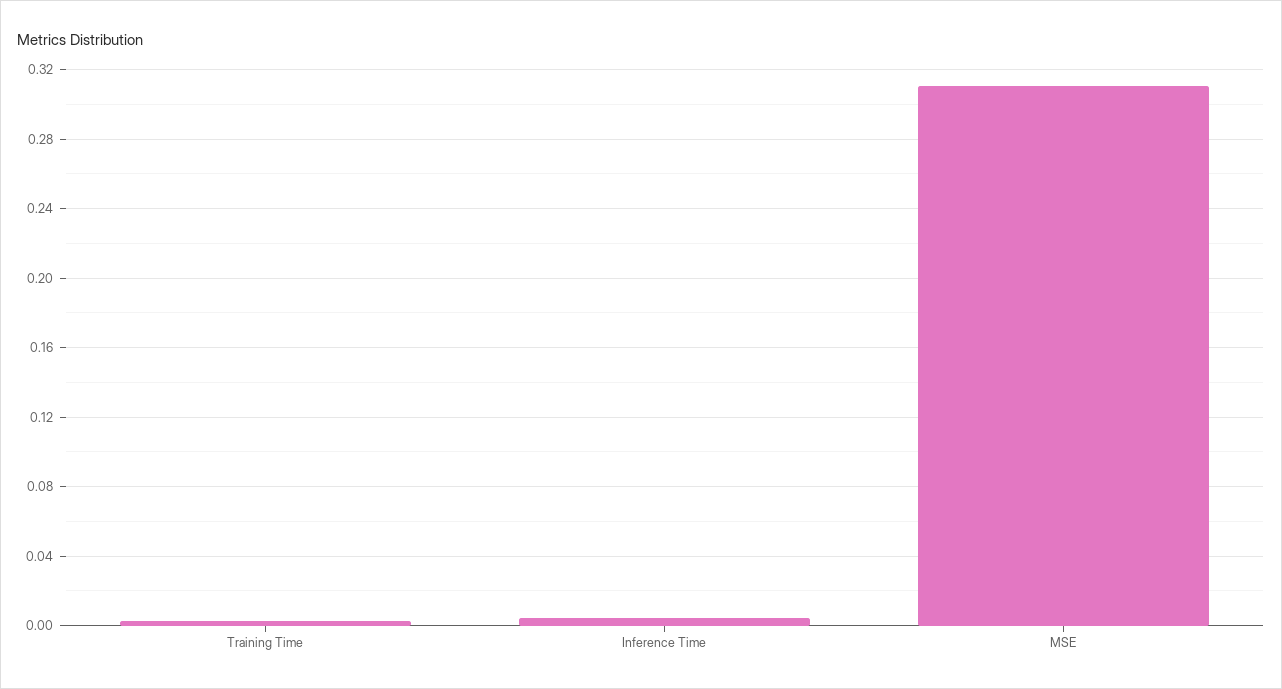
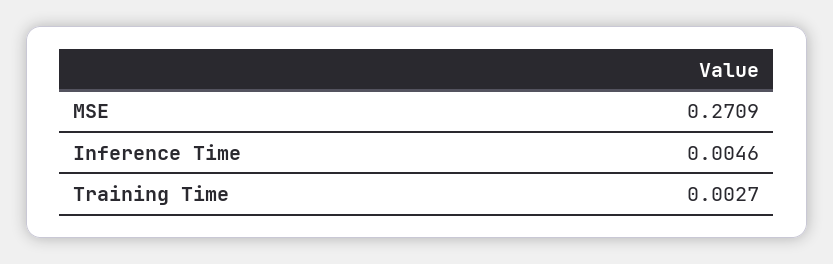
MSE: 0.31 -> 0.2709

